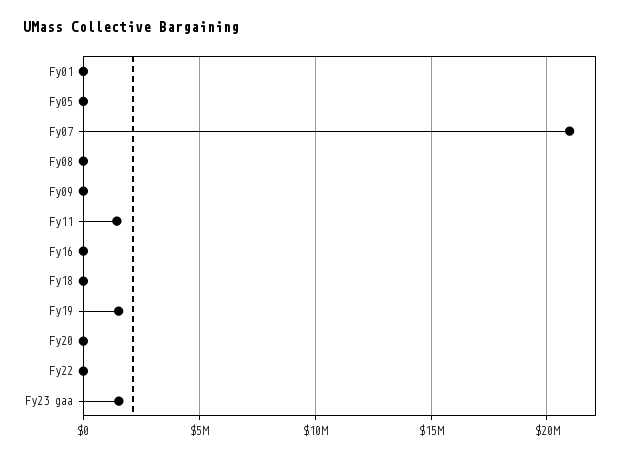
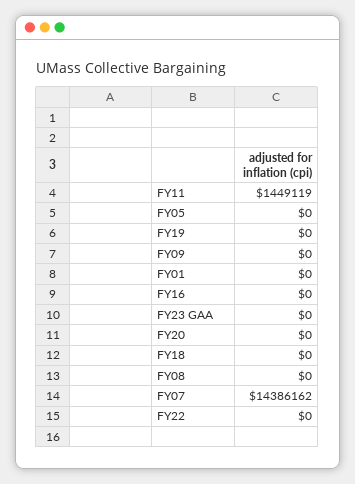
Fy07: 21000000 -> 14386162
Fy19: 1500000 -> 0
Fy23 gaa: 1500000 -> 0

